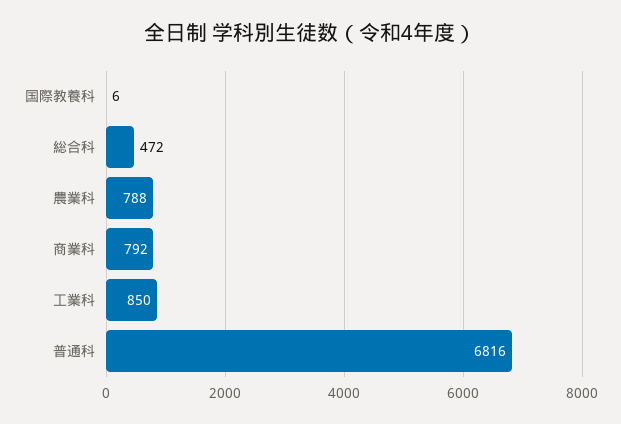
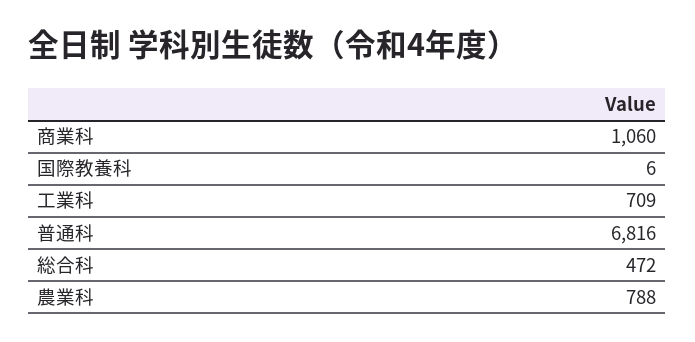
商業科: 792 -> 1060
工業科: 850 -> 709

